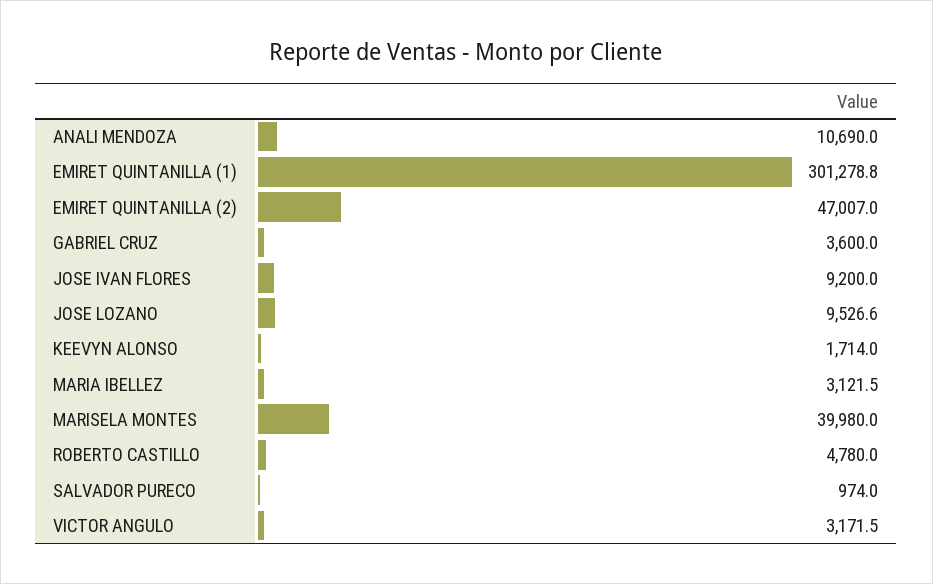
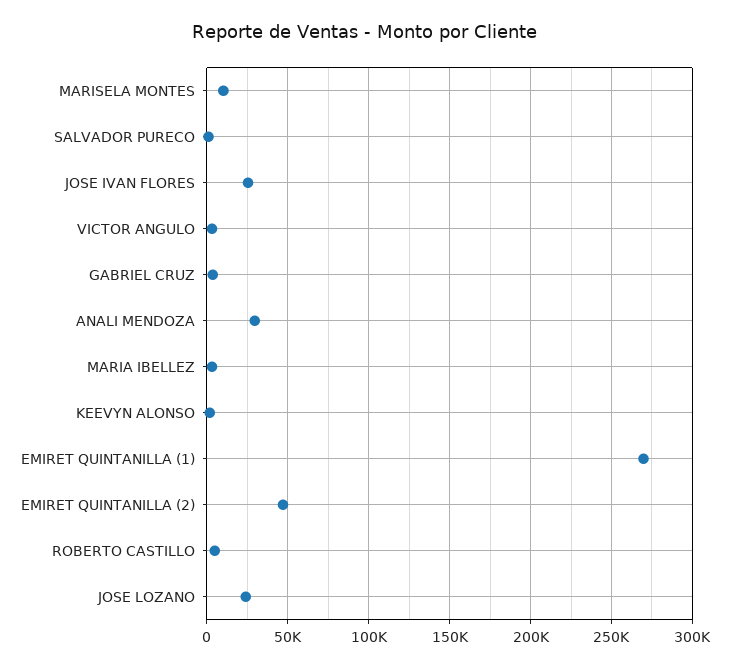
ANALI MENDOZA: 10690 -> 30000
EMIRET QUINTANILLA (1): 301278.8 -> 270000
JOSE IVAN FLORES: 9200 -> 25000
JOSE LOZANO: 9526.6 -> 25000
MARISELA MONTES: 39980 -> 10000

